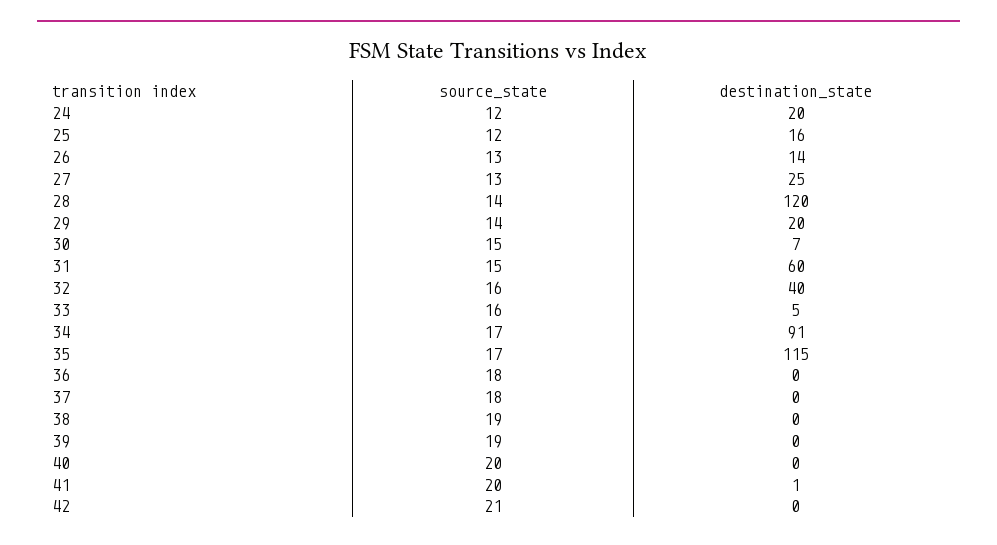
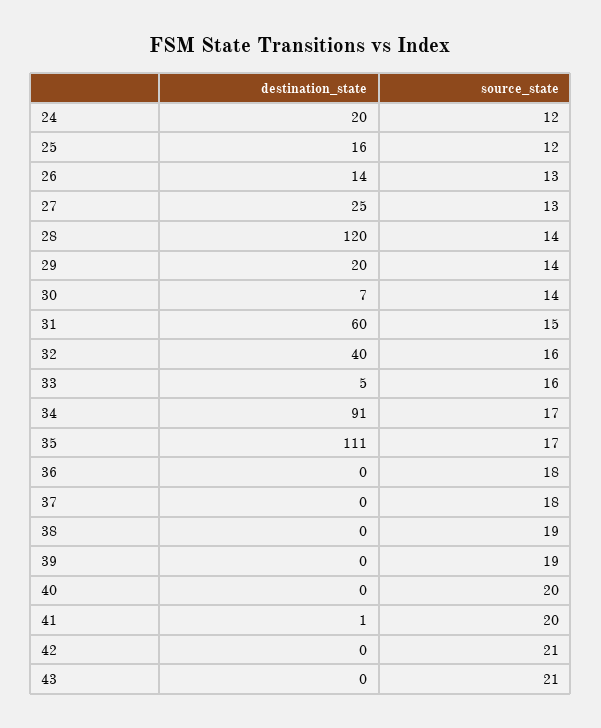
source_state, 30: 15 -> 14
destination_state, 35: 115 -> 111
destination_state, 43: none -> 0
source_state, 43: none -> 21

